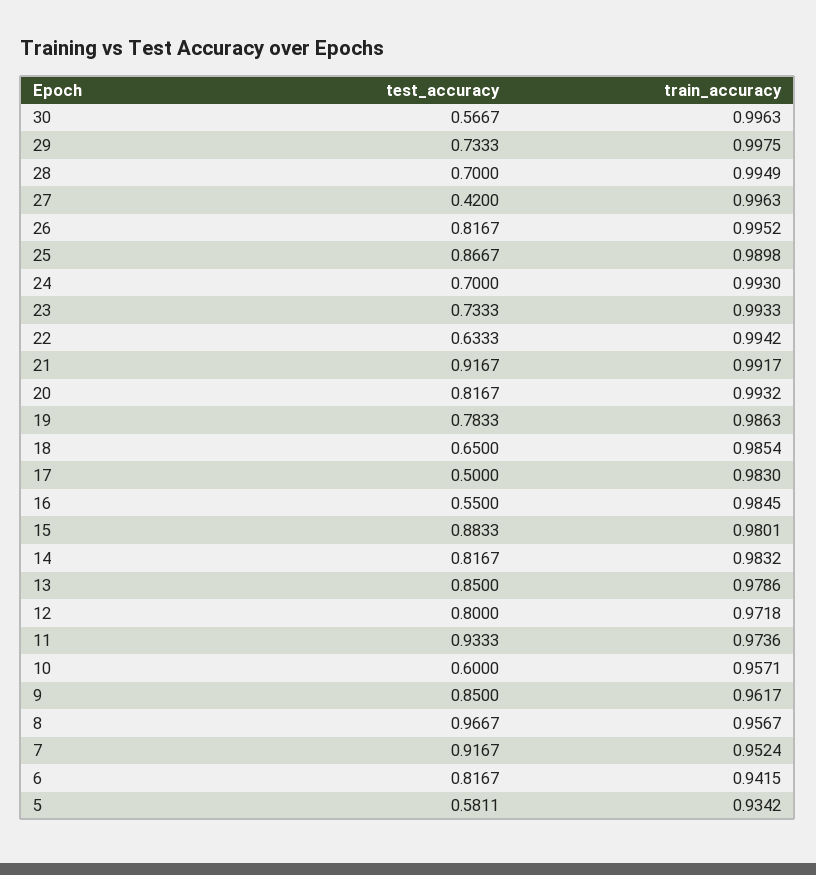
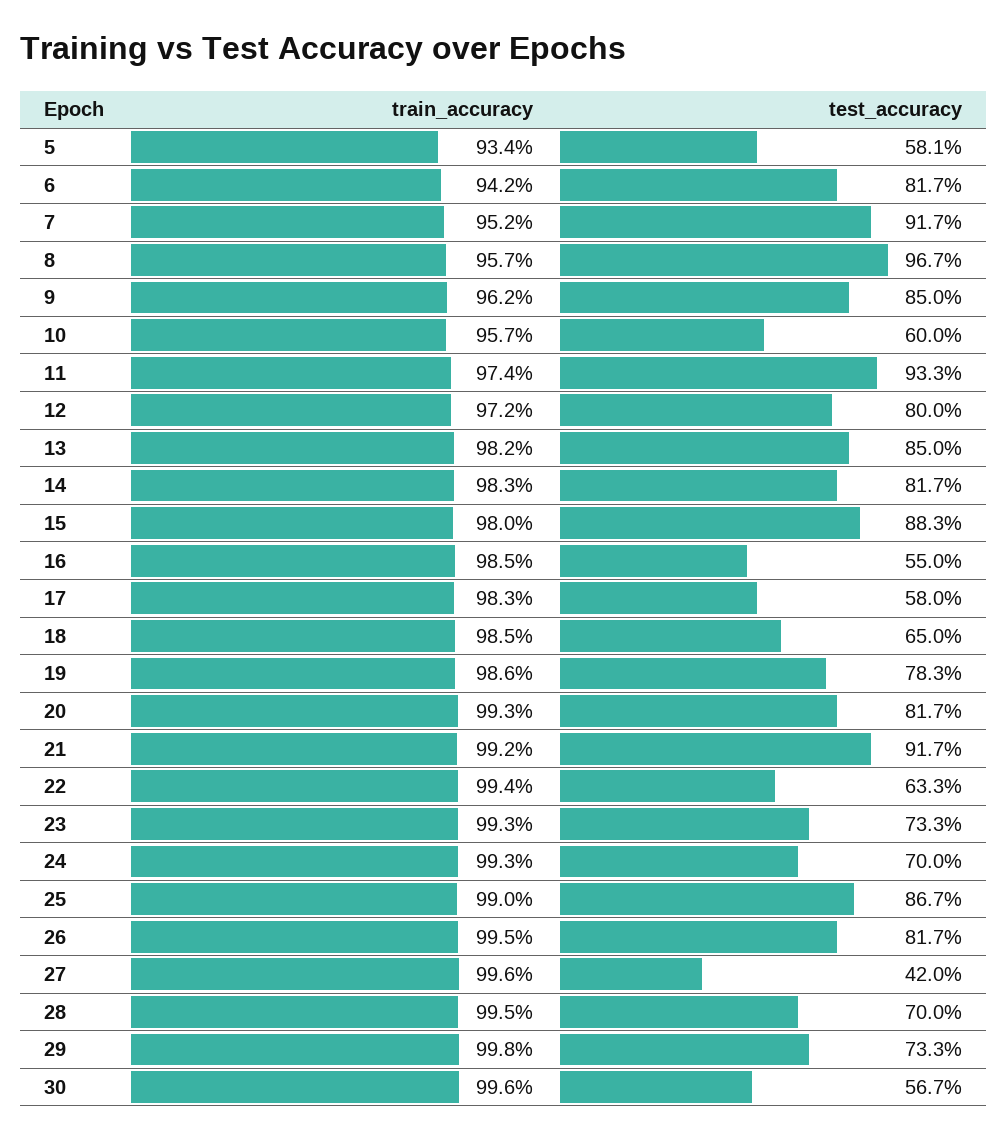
test_accuracy, 17: 0.5 -> 0.58
train_accuracy, 13: 0.9786 -> 0.982

